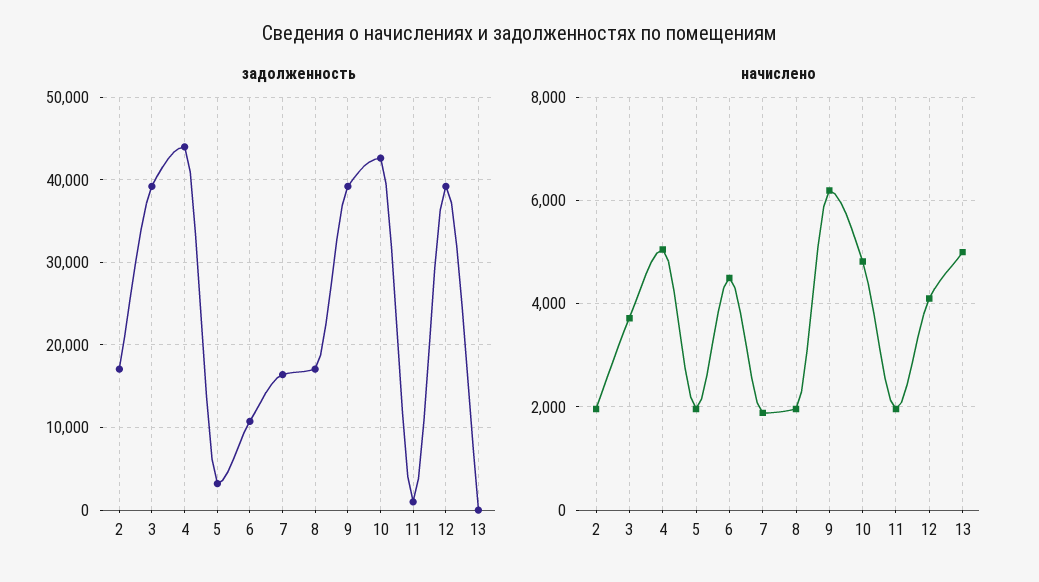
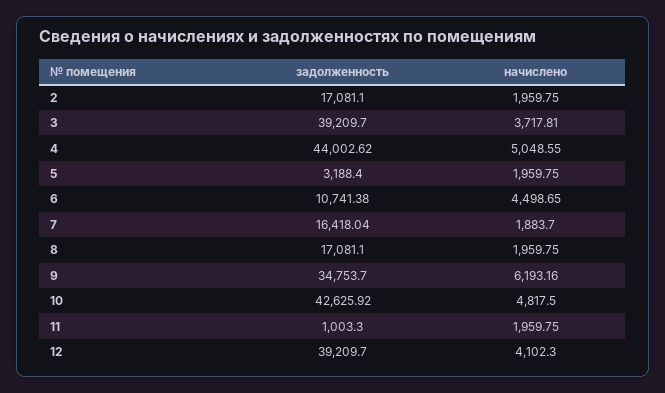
задолженность, 9: 39000 -> 34753.7
задолженность, 13: 0 -> none
начислено, 13: 5000 -> none

